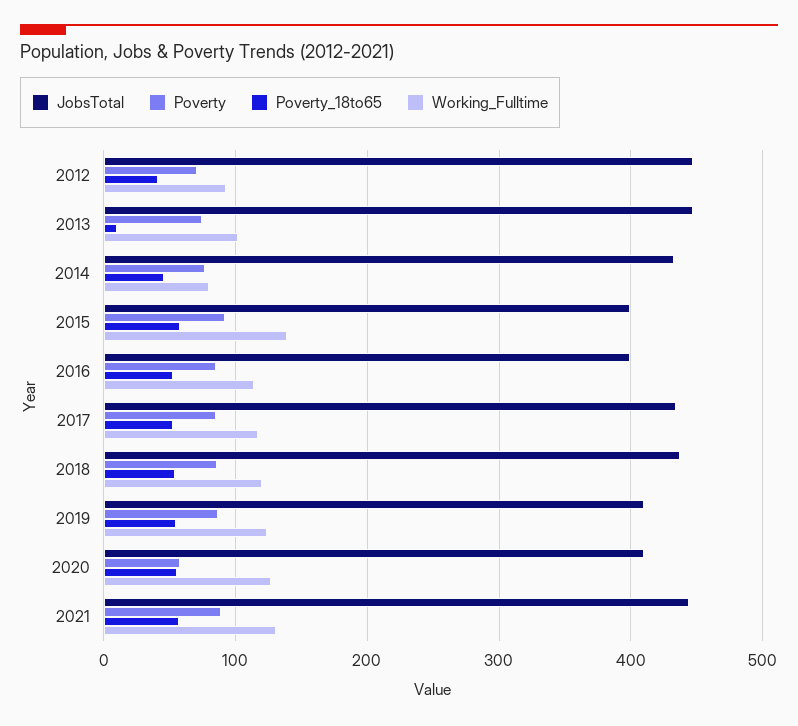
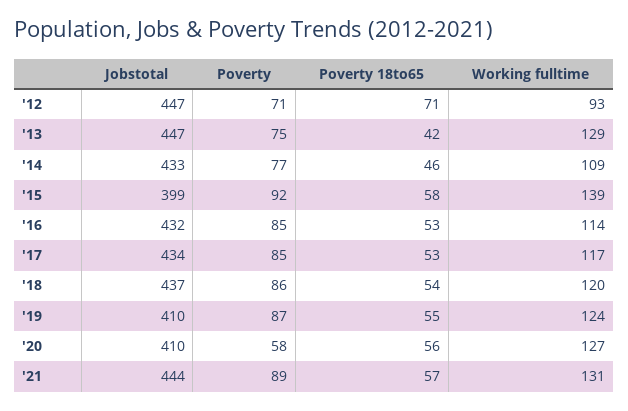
Poverty_18to65, 2012: 40 -> 71
Poverty_18to65, 2013: 10 -> 42
Working_Fulltime, 2013: 100 -> 129
Working_Fulltime, 2014: 80 -> 109
JobsTotal, 2016: 400 -> 432

